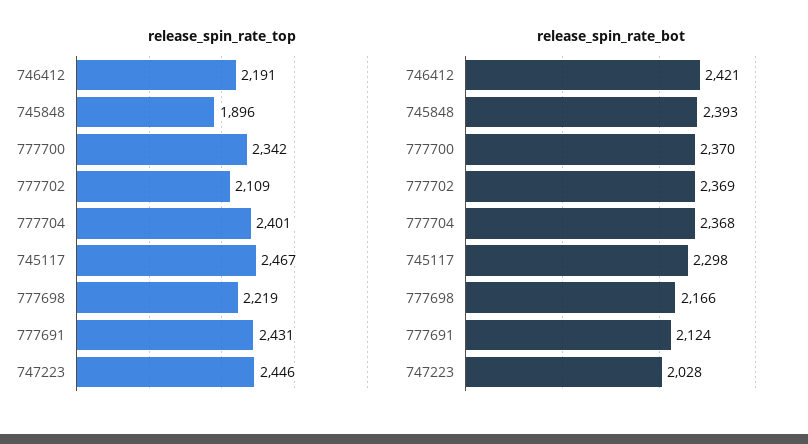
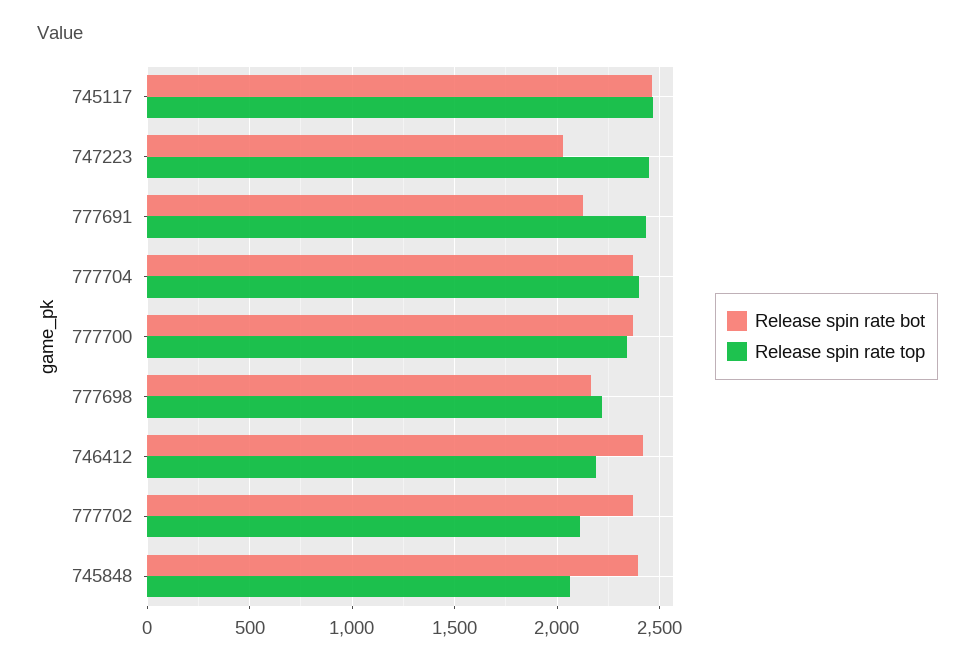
release_spin_rate_top, 745848: 1896 -> 2050
release_spin_rate_bot, 745117: 2298 -> 2450

